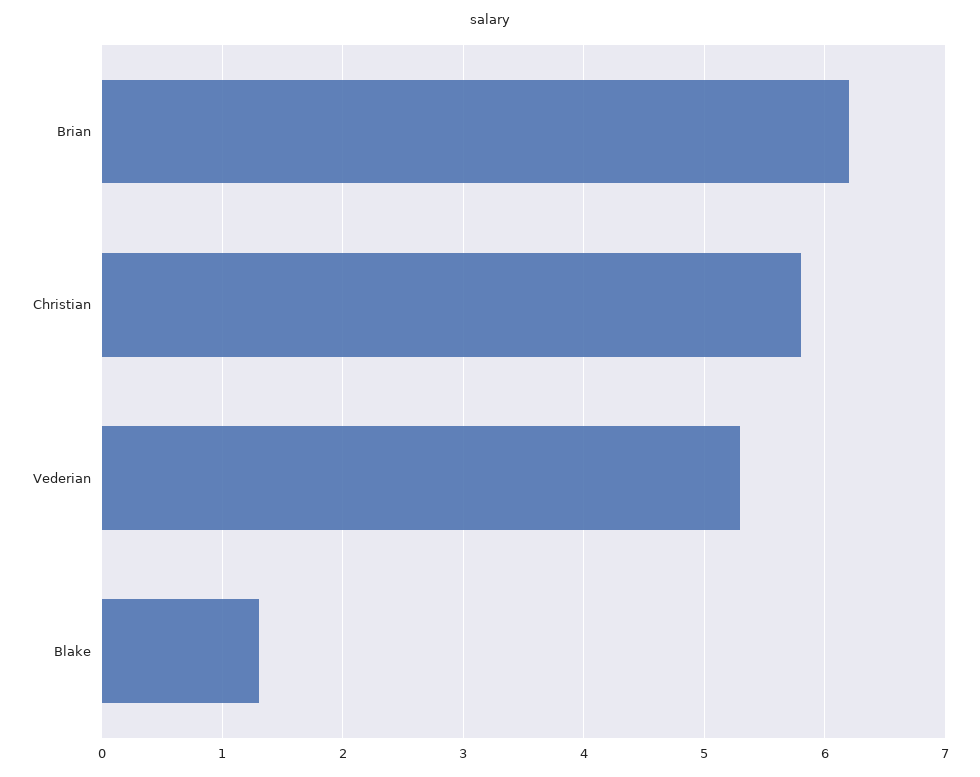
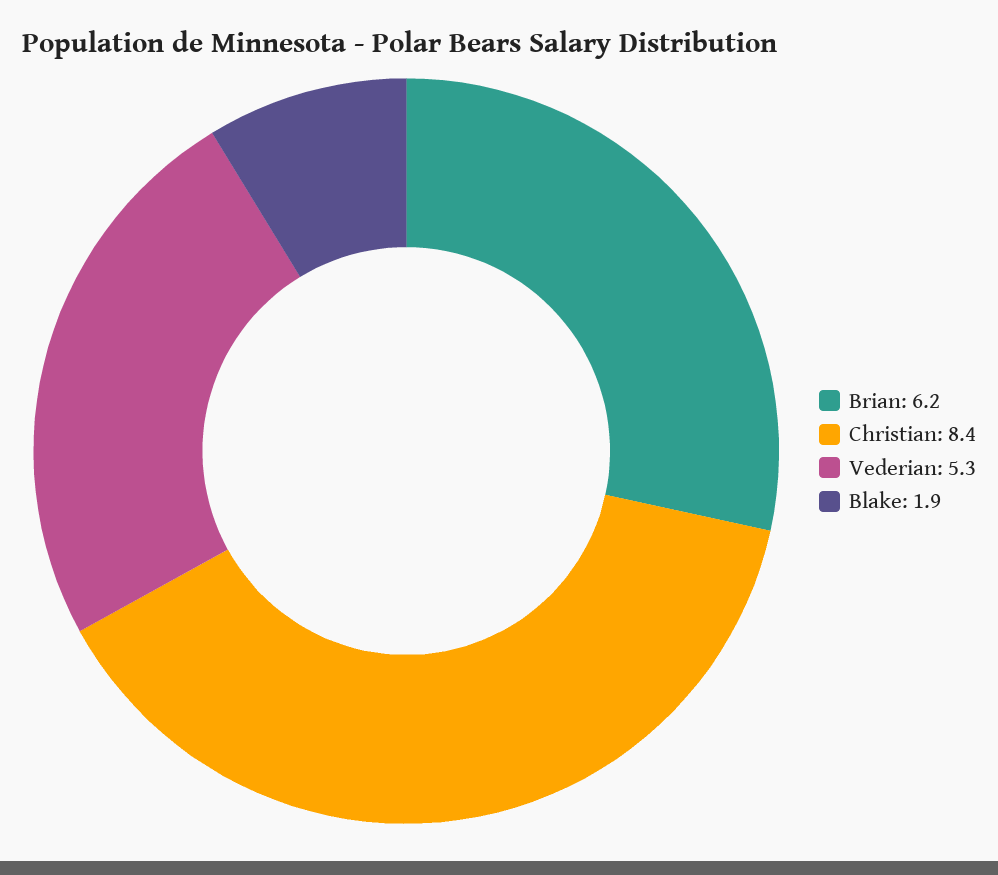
Christian: 5.8 -> 8.4
Blake: 1.3 -> 1.9

